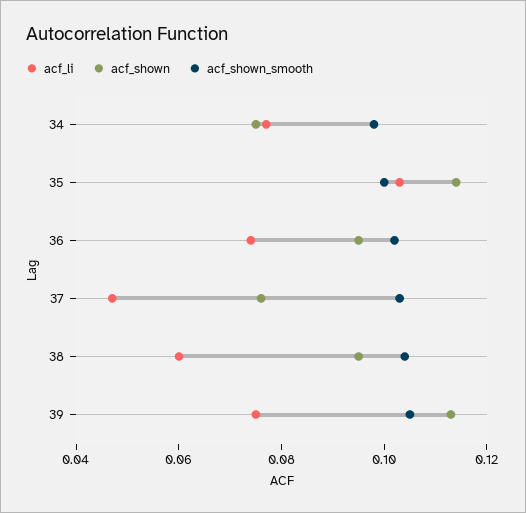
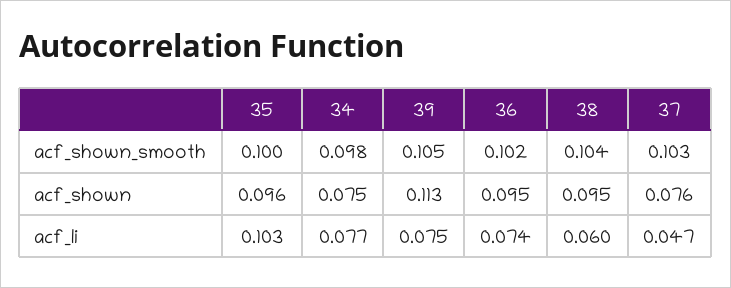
acf_shown, 35: 0.115 -> 0.096

